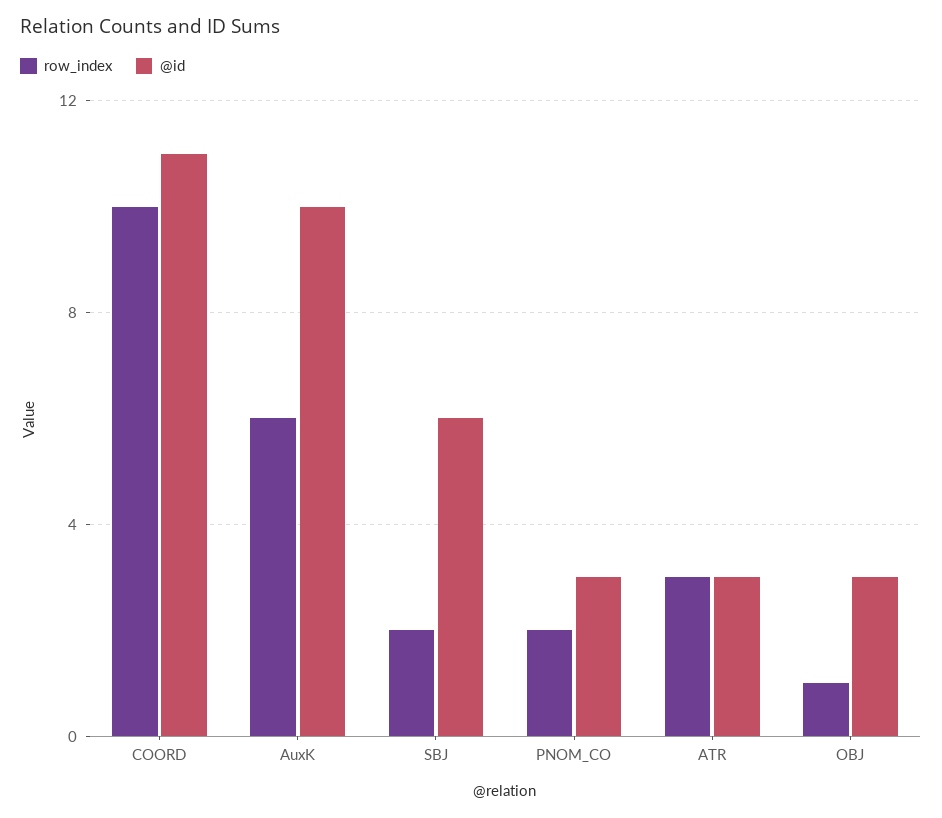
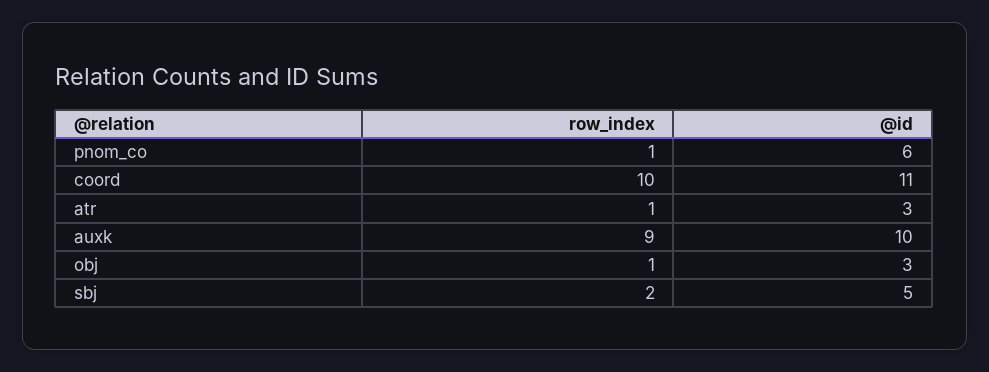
row_index, AuxK: 6 -> 9
@id, SBJ: 6 -> 5
row_index, PNOM_CO: 2 -> 1
@id, PNOM_CO: 3 -> 6
row_index, ATR: 3 -> 1

